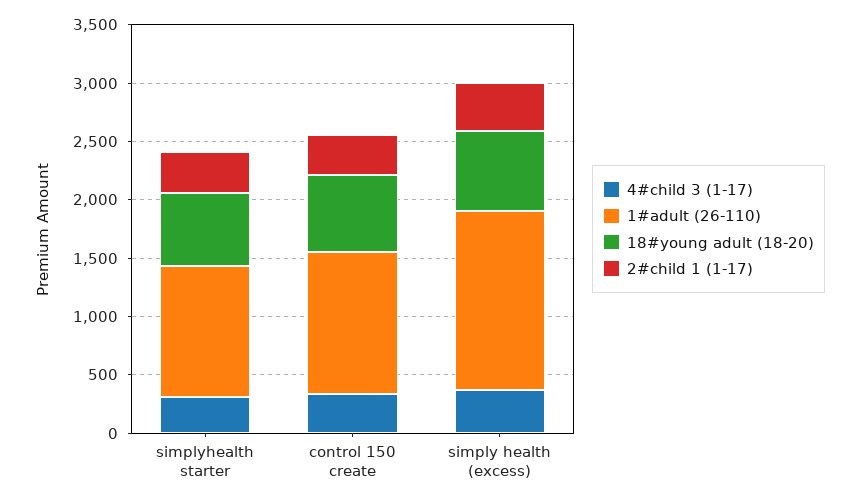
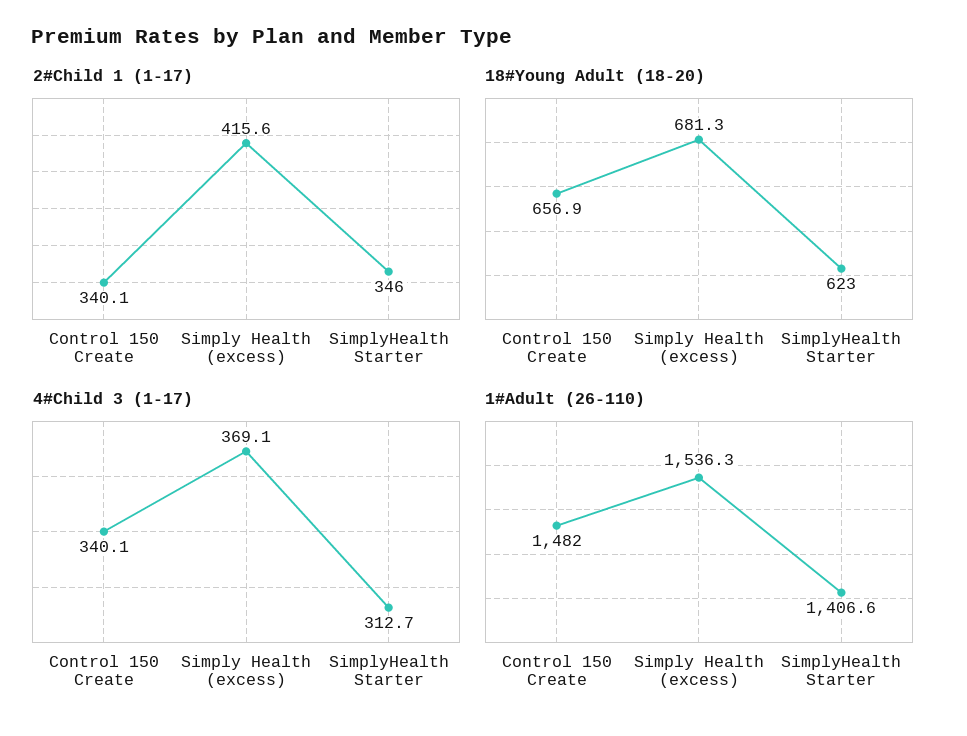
1#adult (26-110), simplyhealth starter: 1100 -> 1406.6
1#adult (26-110), control 150 create: 1200 -> 1482

